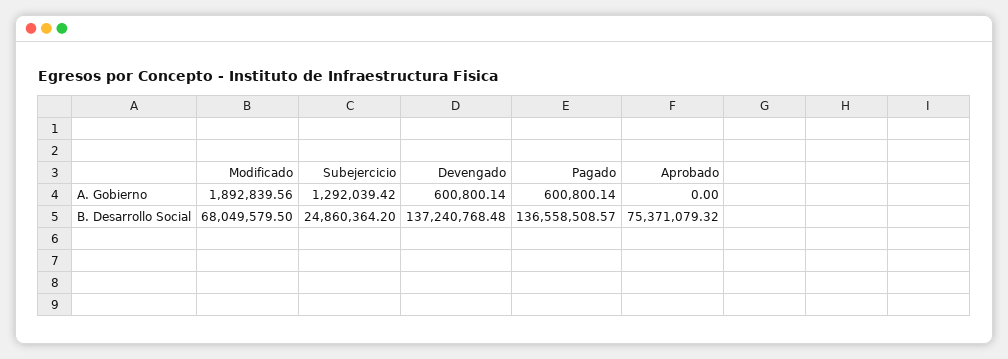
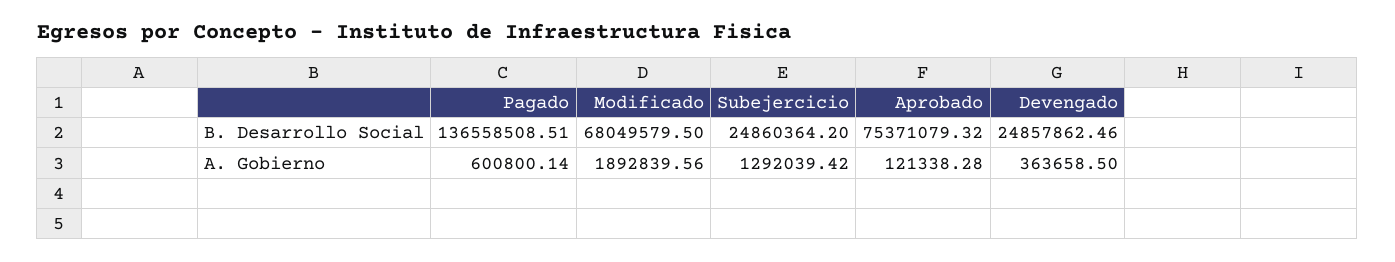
Devengado, A. Gobierno: 600800.14 -> 363658.5
Aprobado, A. Gobierno: 0 -> 121338.28
Devengado, B. Desarrollo Social: 137240768.48 -> 24857862.46
Pagado, B. Desarrollo Social: 136558508.57 -> 136558508.51

